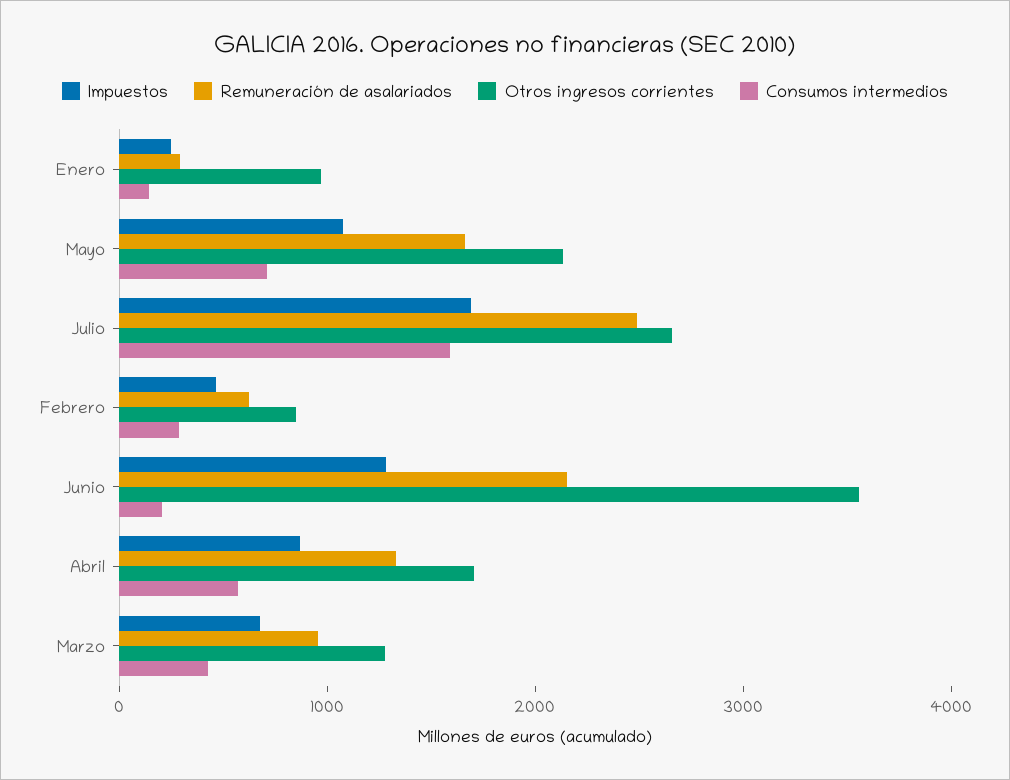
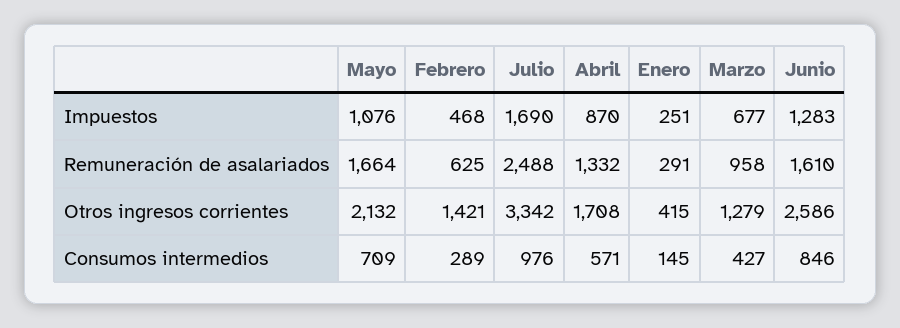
Otros ingresos corrientes, Enero: 1000 -> 415
Otros ingresos corrientes, Julio: 2600 -> 3342
Consumos intermedios, Julio: 1600 -> 976
Otros ingresos corrientes, Febrero: 800 -> 1421
Remuneración de asalariados, Junio: 2200 -> 1610
Otros ingresos corrientes, Junio: 3600 -> 2586
Consumos intermedios, Junio: 200 -> 846

